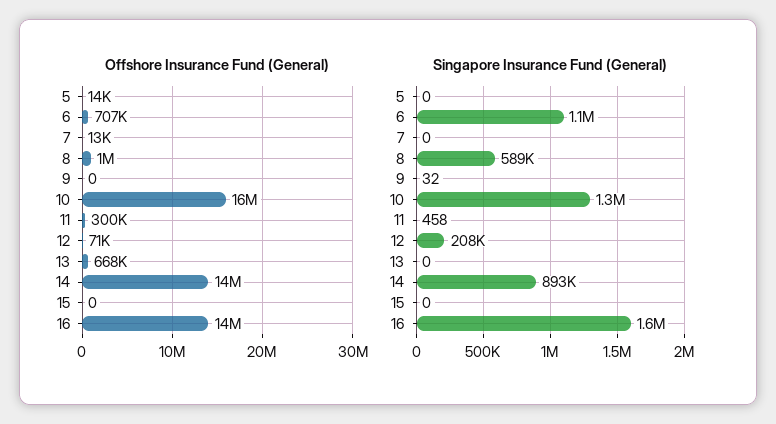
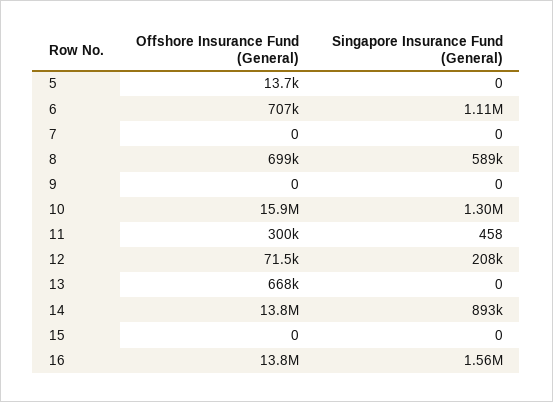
Offshore Insurance Fund (General), 7: 13000 -> 0
Offshore Insurance Fund (General), 8: 1000000 -> 699000
Singapore Insurance Fund (General), 9: 32 -> 0

